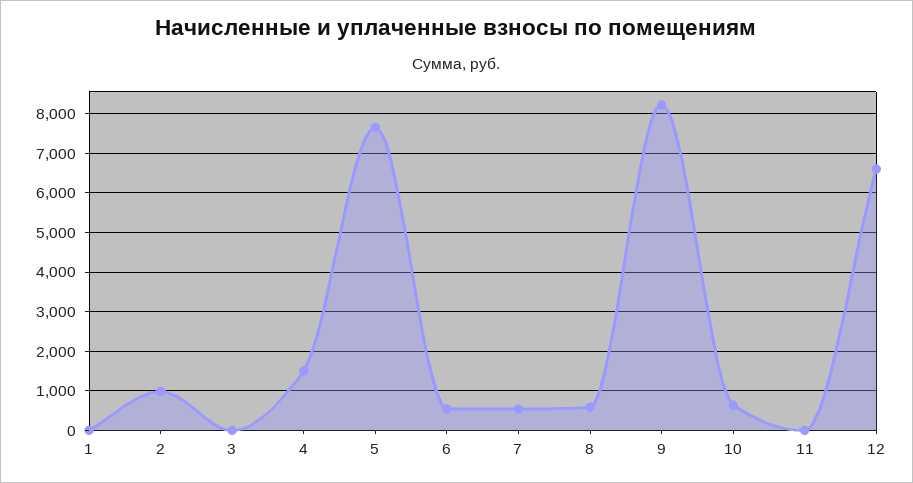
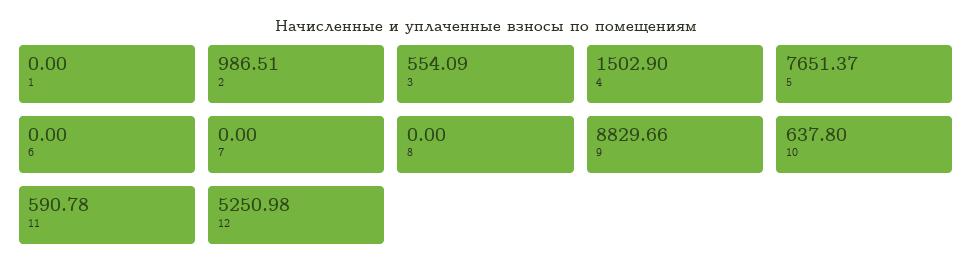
3: 0 -> 554.09
6: 600 -> 0
7: 600 -> 0
8: 600 -> 0
9: 8200 -> 8829.66
11: 0 -> 590.78
12: 6600 -> 5250.98

